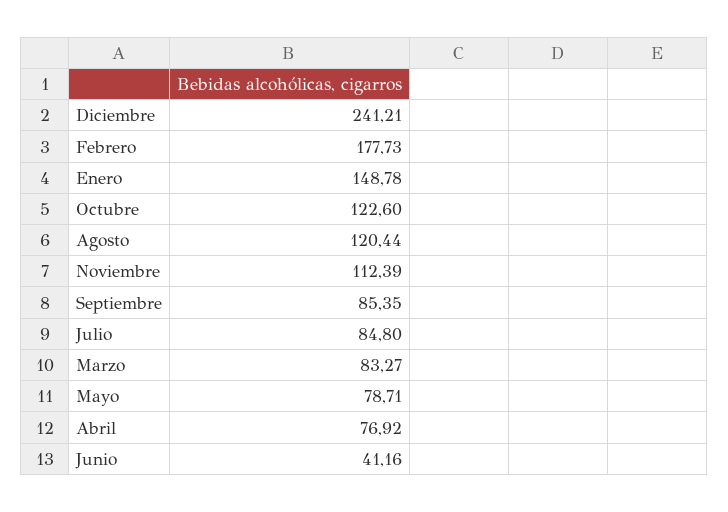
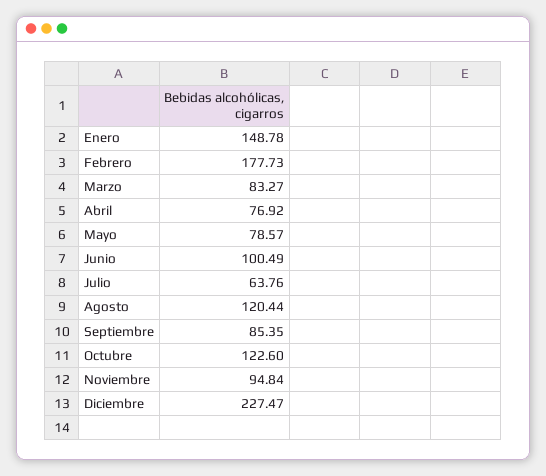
Diciembre: 241.21 -> 227.47
Noviembre: 112.39 -> 94.84
Julio: 84.8 -> 63.76
Mayo: 78.71 -> 78.57
Junio: 41.16 -> 100.49

